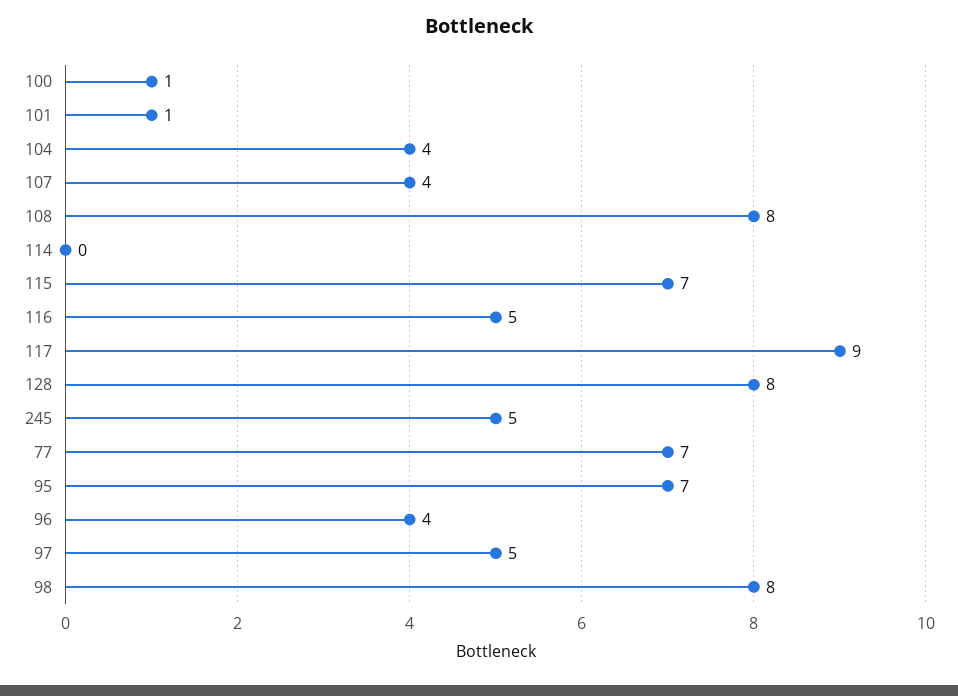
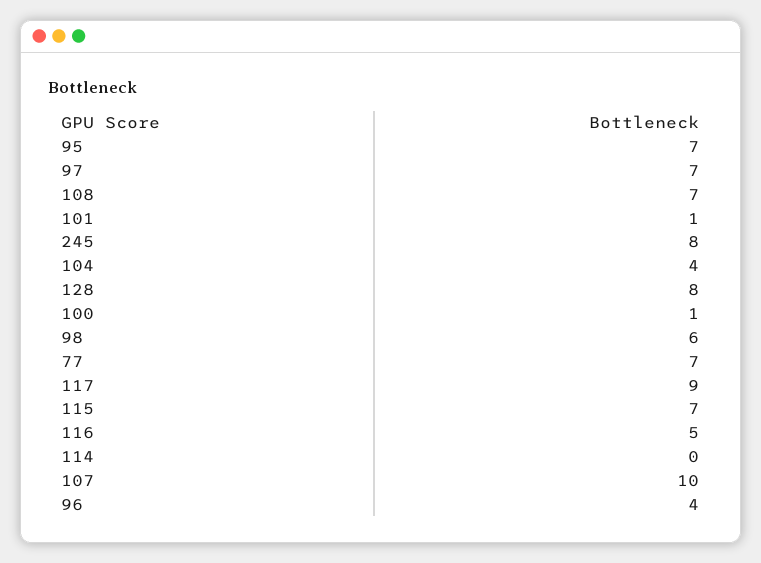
107: 4 -> 10
108: 8 -> 7
245: 5 -> 8
97: 5 -> 7
98: 8 -> 6

